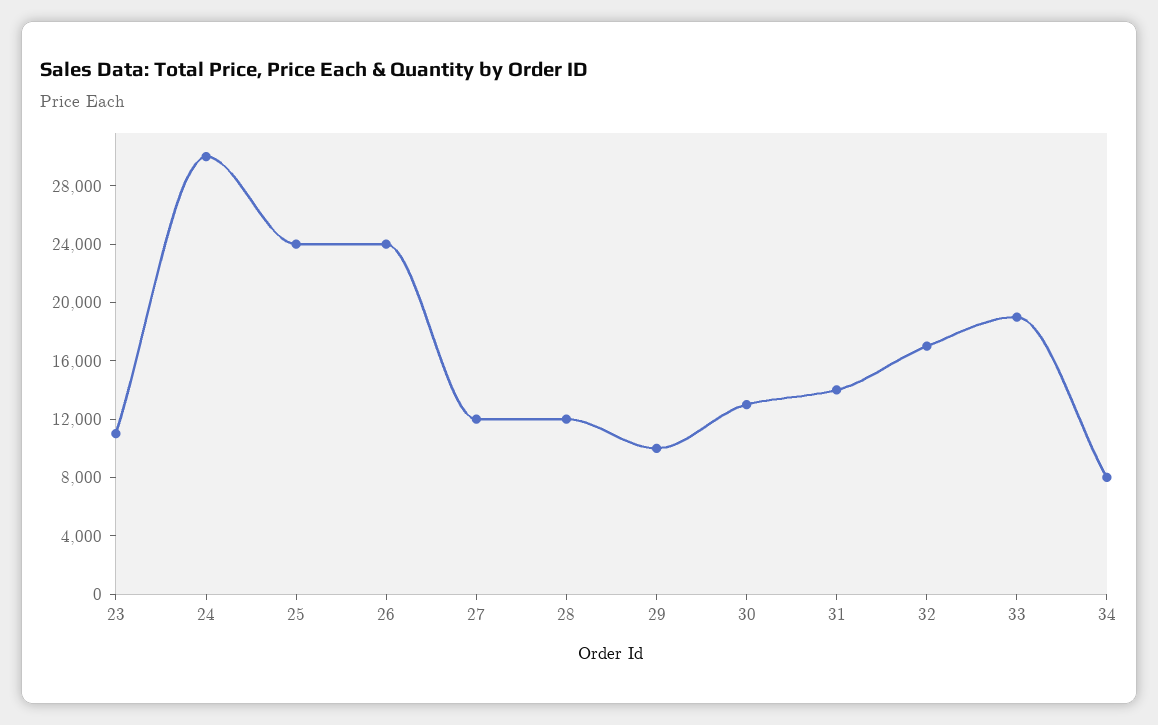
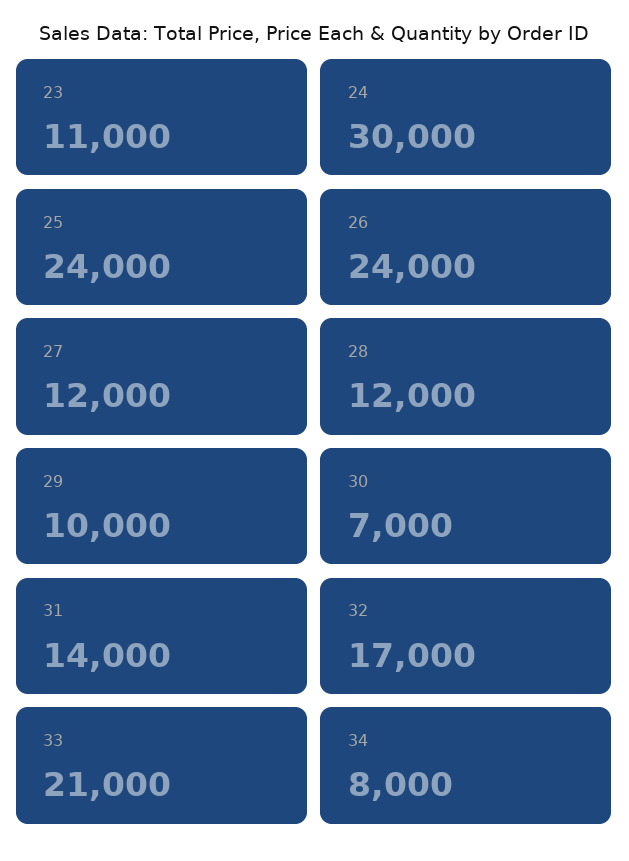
30: 13000 -> 7000
33: 19000 -> 21000

